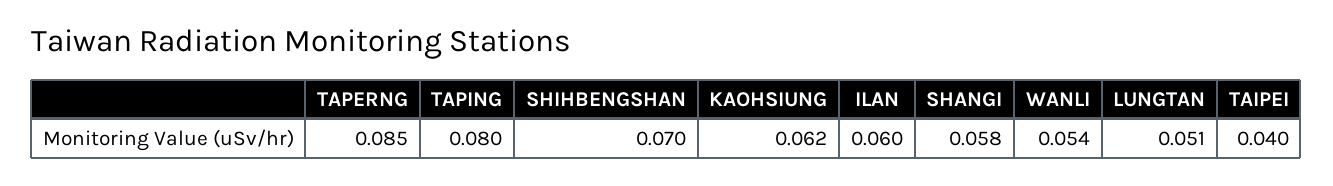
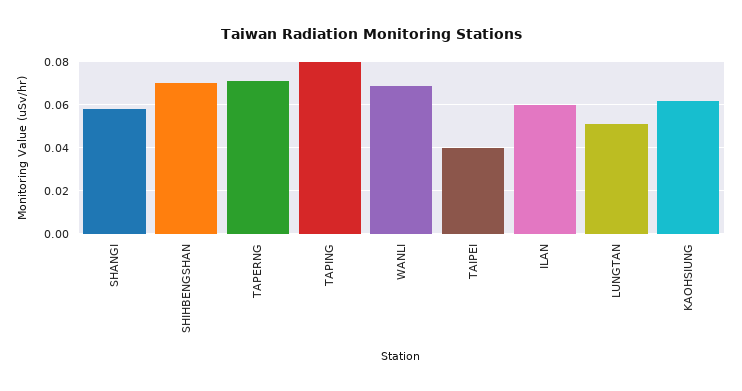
TAPERNG: 0.085 -> 0.07
WANLI: 0.054 -> 0.07

